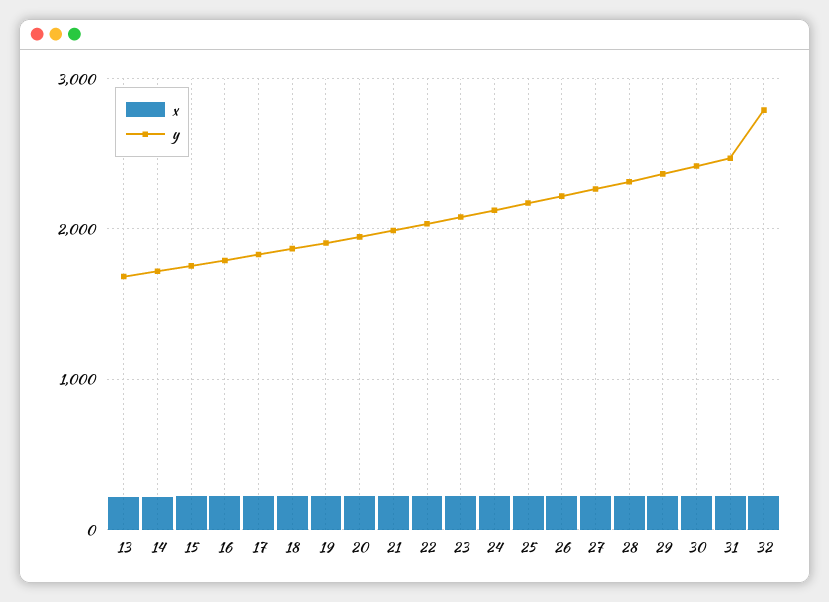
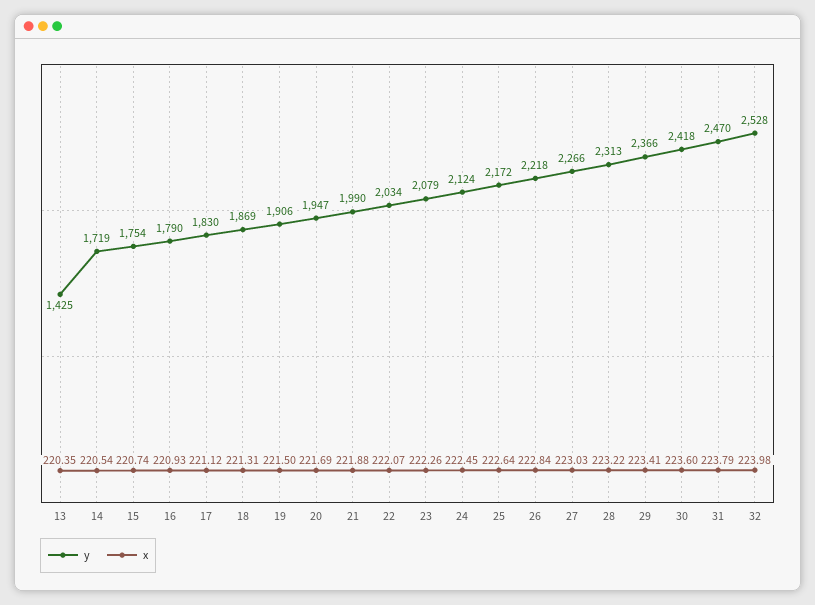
y, 13: 1700 -> 1425
y, 32: 2800 -> 2528

